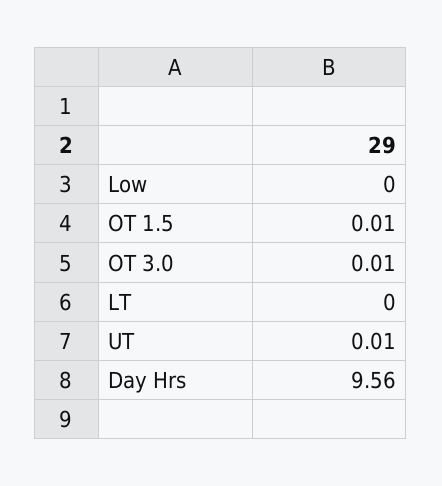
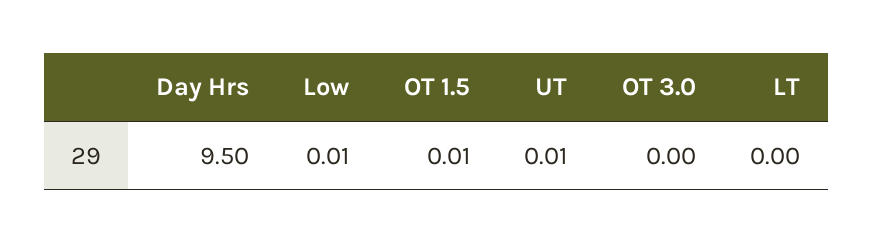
Low: 0 -> 0.01
OT 3.0: 0.01 -> 0
Day Hrs: 9.56 -> 9.5

